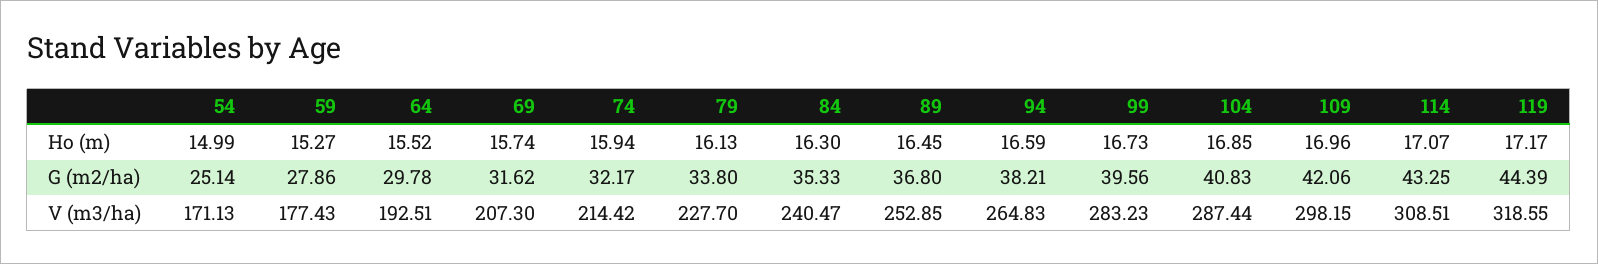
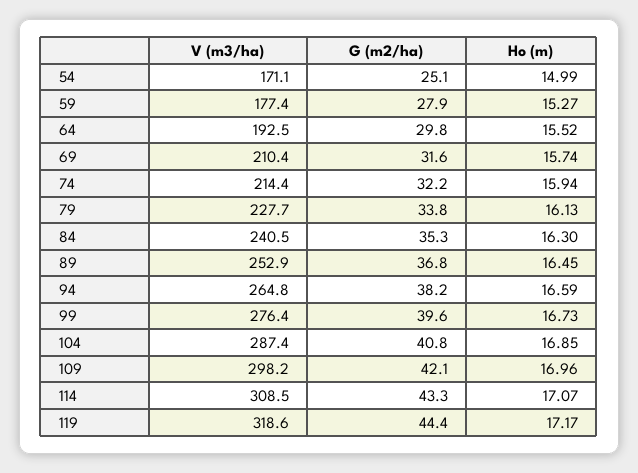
69, V (m3/ha): 207.3 -> 210.4
99, V (m3/ha): 283.23 -> 276.4

